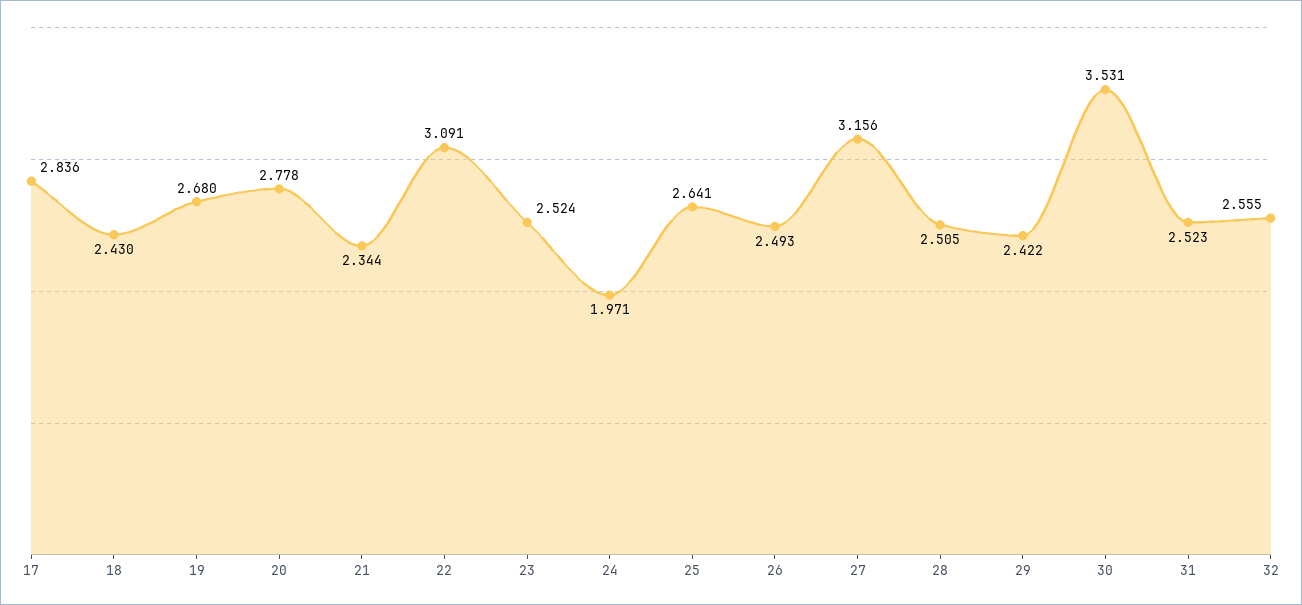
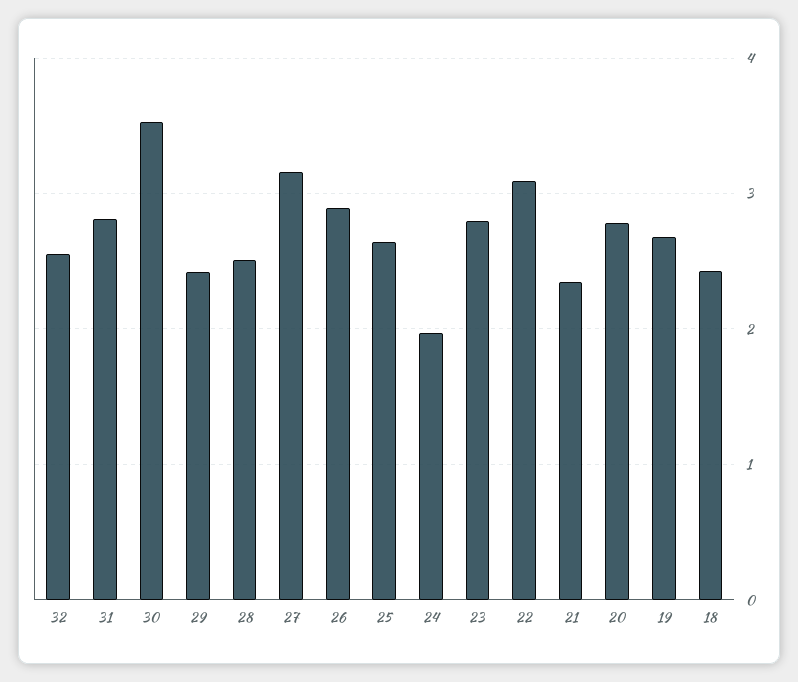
17: 2.836 -> none
23: 2.524 -> 2.8
26: 2.493 -> 2.9
31: 2.523 -> 2.8

